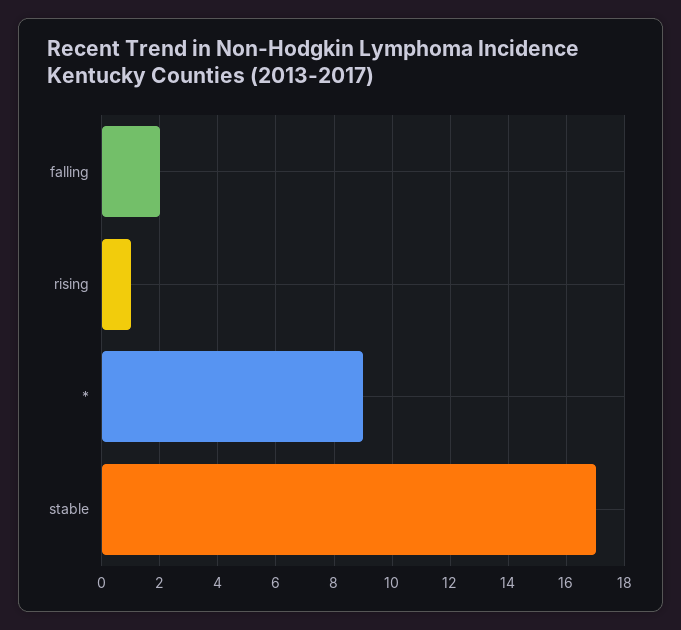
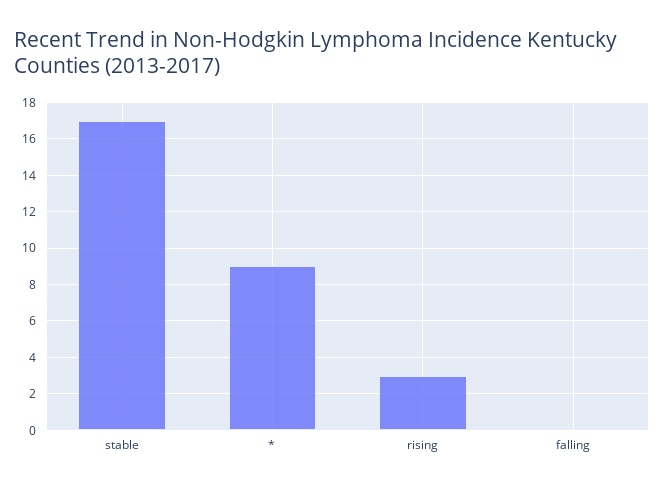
falling: 2 -> 0
rising: 1 -> 3

